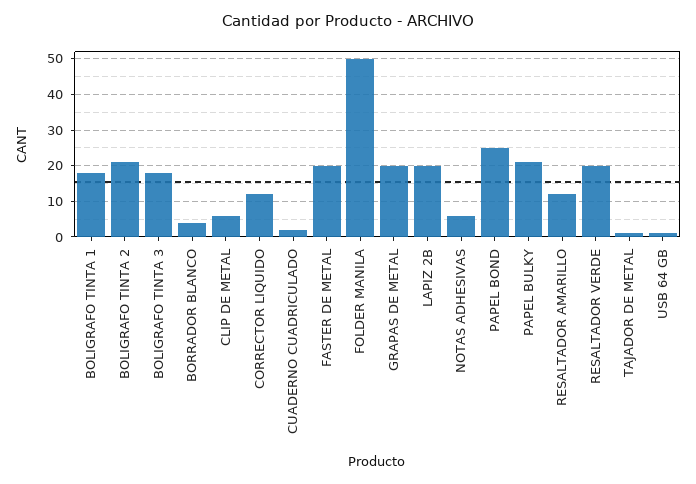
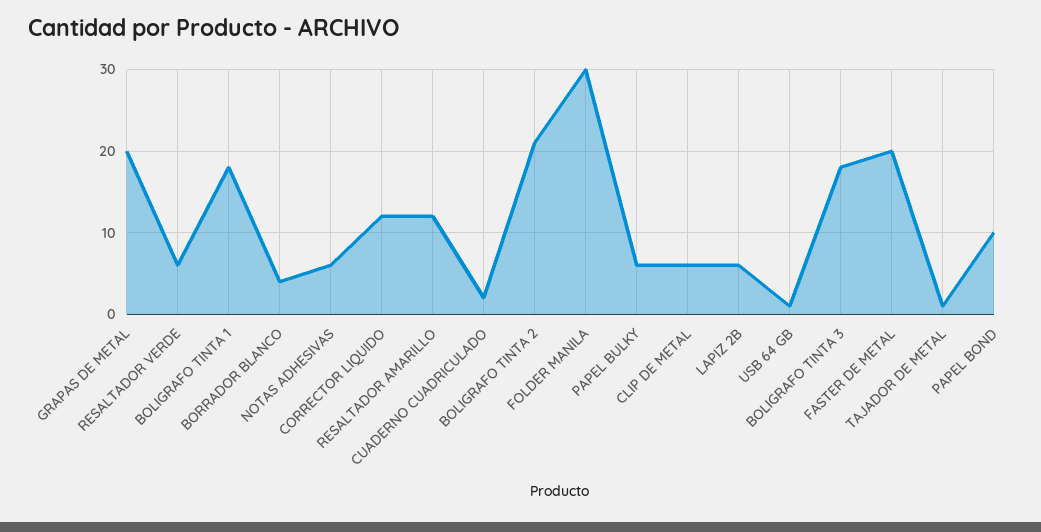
FOLDER MANILA: 50 -> 30
LAPIZ 2B: 20 -> 6
PAPEL BOND: 25 -> 10
PAPEL BULKY: 20 -> 6
RESALTADOR VERDE: 20 -> 6

